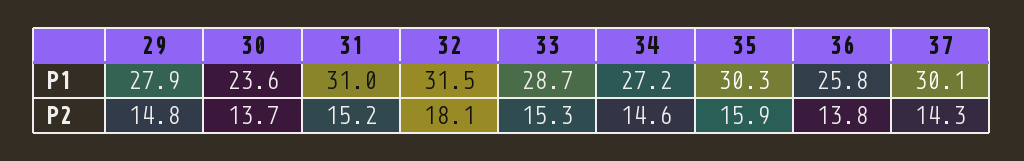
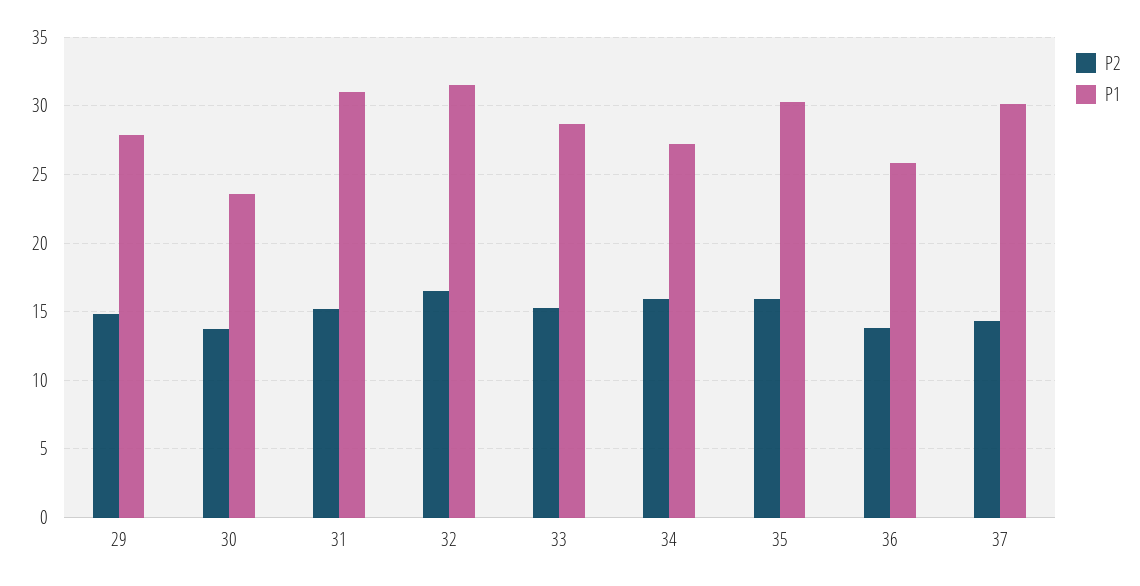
P2, 32: 18.1 -> 16.5
P2, 34: 14.6 -> 16

